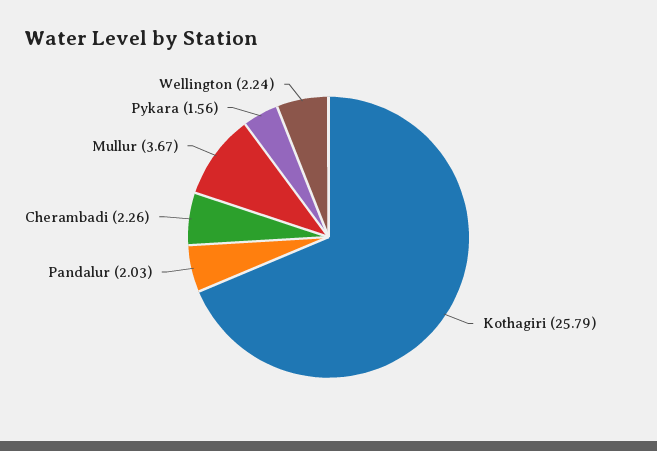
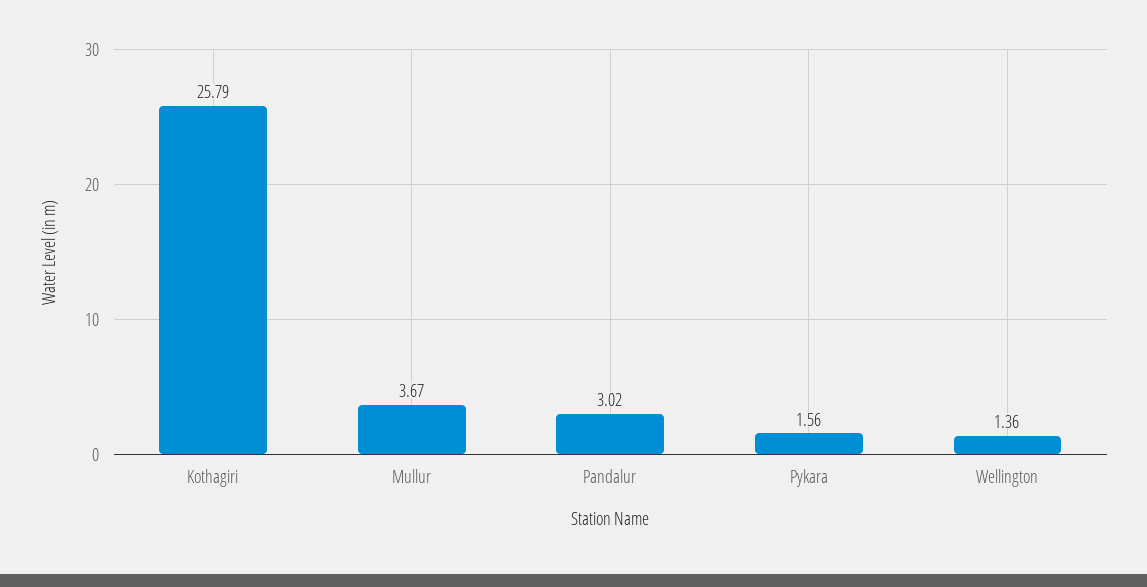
Pandalur: 2.03 -> 3.02
Cherambadi: 2.26 -> none
Wellington: 2.24 -> 1.36

